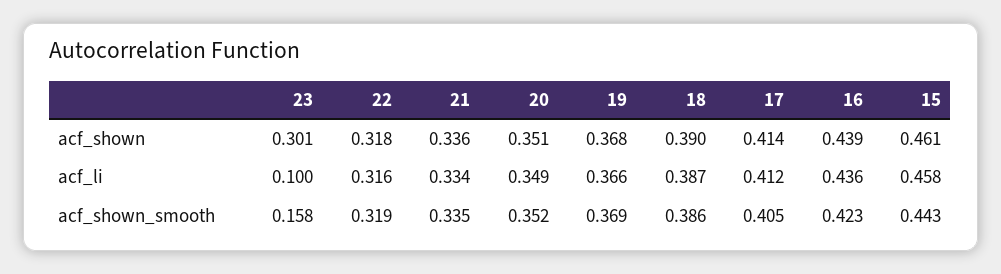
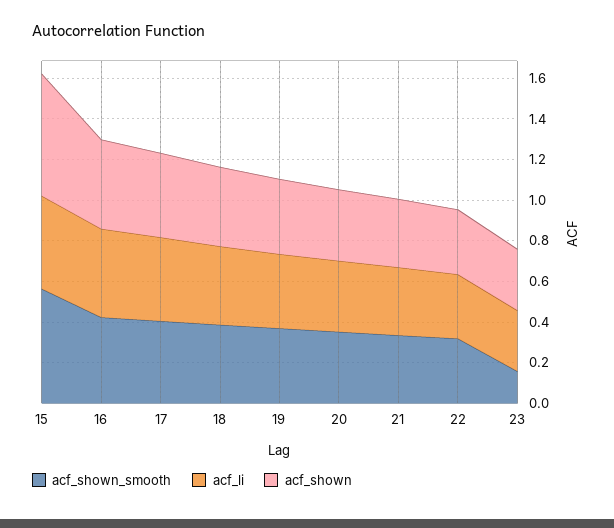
acf_shown, 15: 0.461 -> 0.6
acf_li, 23: 0.1 -> 0.3
acf_shown_smooth, 15: 0.443 -> 0.55

